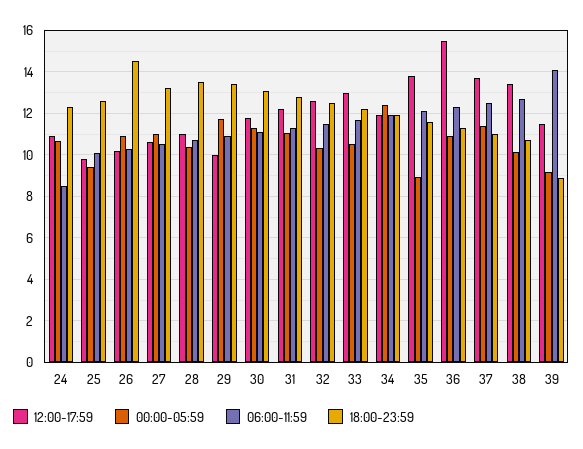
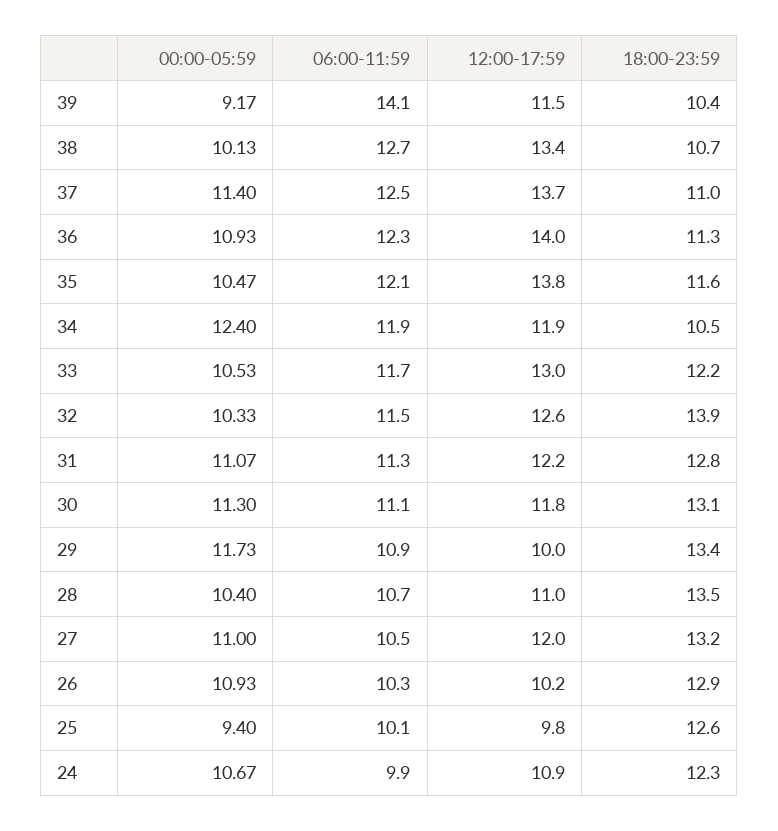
06:00-11:59, 24: 8.5 -> 9.9
18:00-23:59, 26: 14.5 -> 12.9
12:00-17:59, 27: 10.5 -> 12
18:00-23:59, 32: 12.5 -> 13.9
18:00-23:59, 34: 12 -> 10.5
00:00-05:59, 35: 9 -> 10.47
12:00-17:59, 36: 15.5 -> 14
18:00-23:59, 39: 9 -> 10.4

